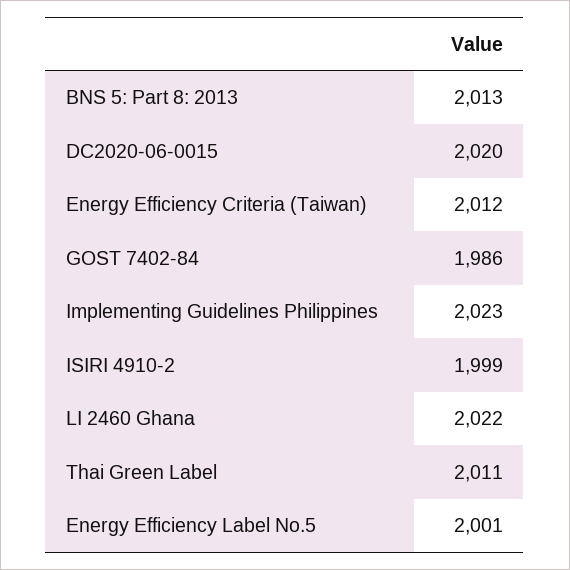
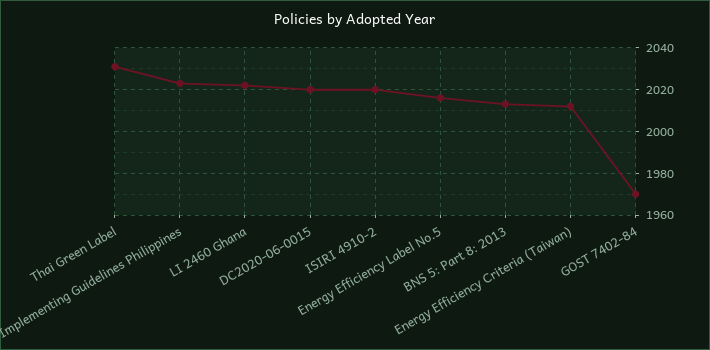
GOST 7402-84: 1986 -> 1970
ISIRI 4910-2: 1999 -> 2020
Thai Green Label: 2011 -> 2030
Energy Efficiency Label No.5: 2001 -> 2015

